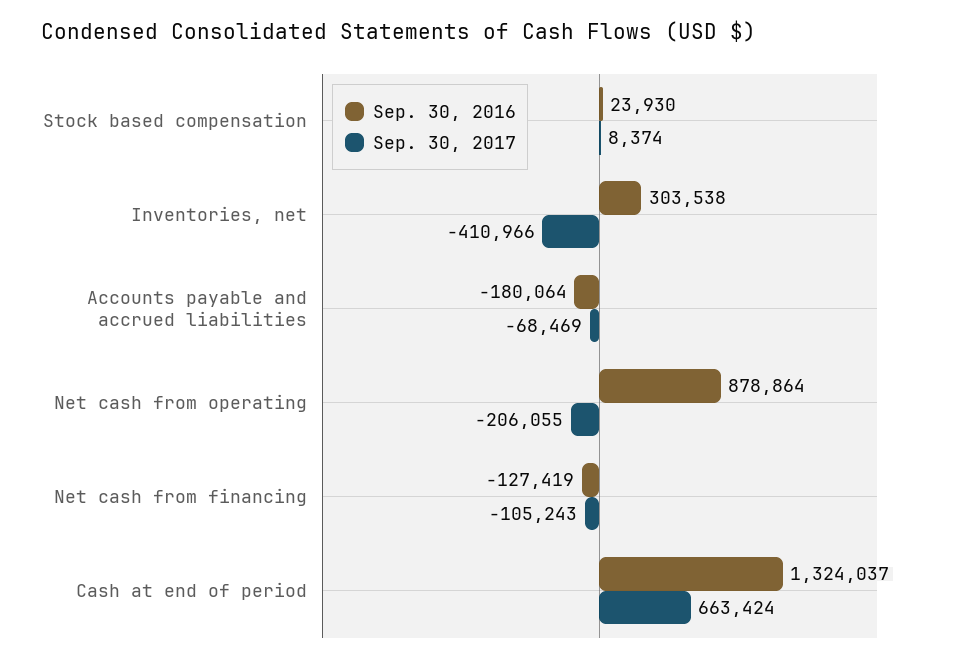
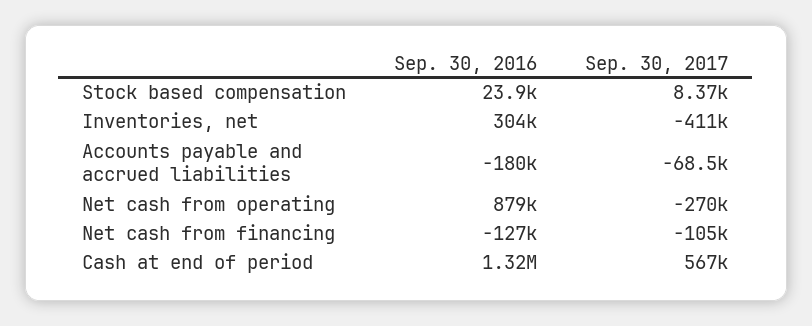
Sep. 30, 2017, Net cash from operating: -206055 -> -270000
Sep. 30, 2017, Cash at end of period: 663424 -> 567000

